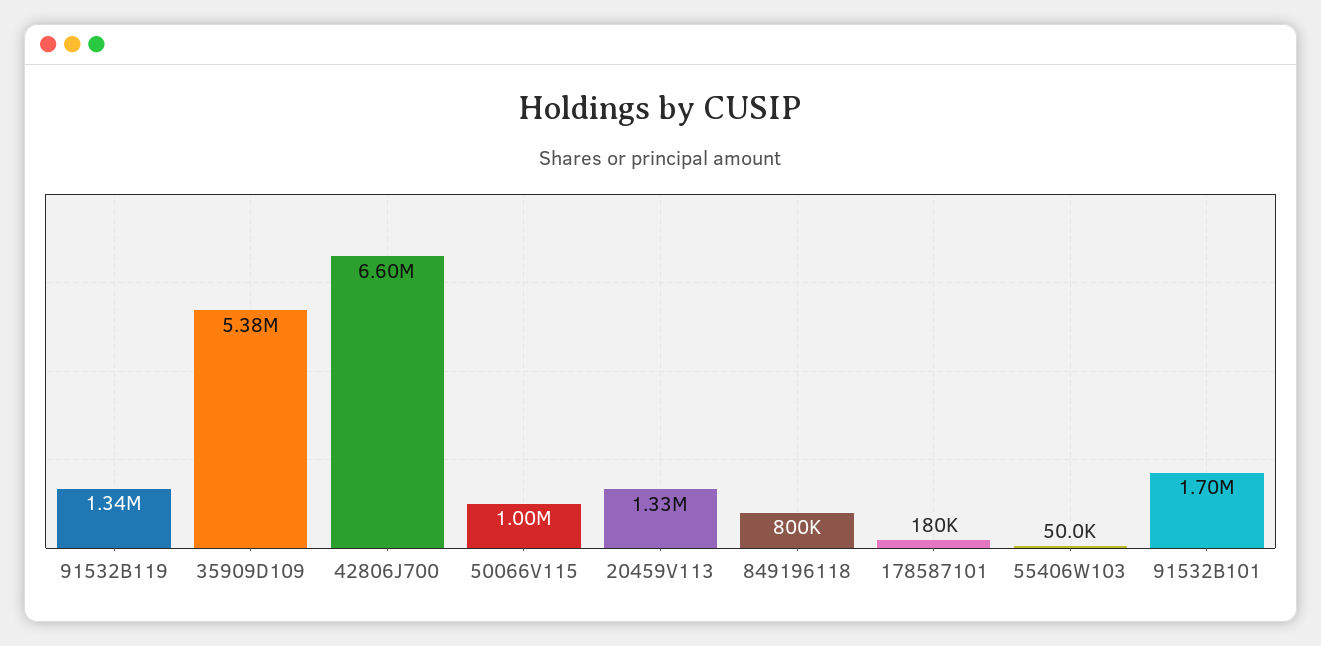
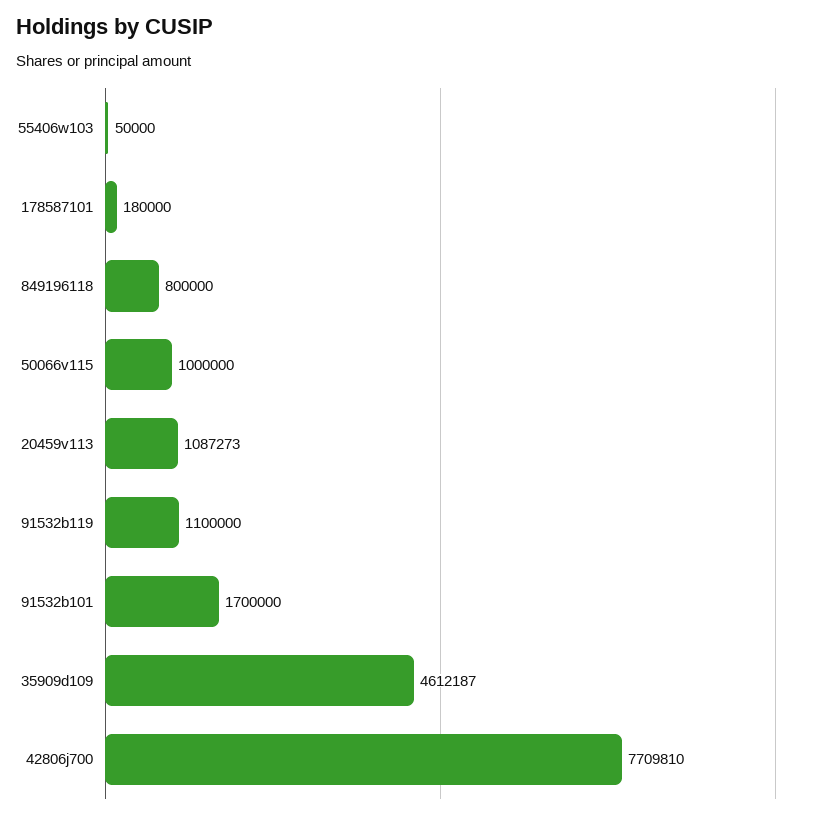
91532B119: 1340000 -> 1100000
35909D109: 5380000 -> 4612187
42806J700: 6600000 -> 7709810
20459V113: 1330000 -> 1087273

